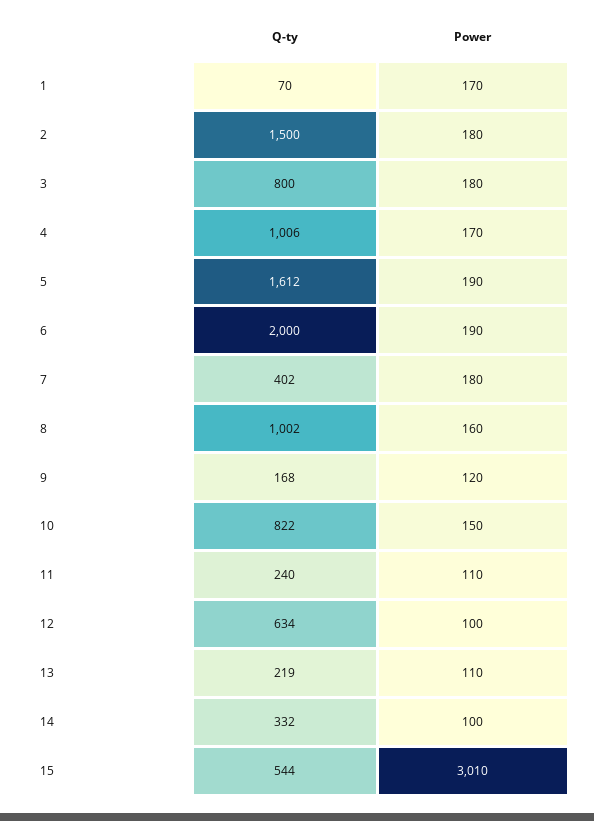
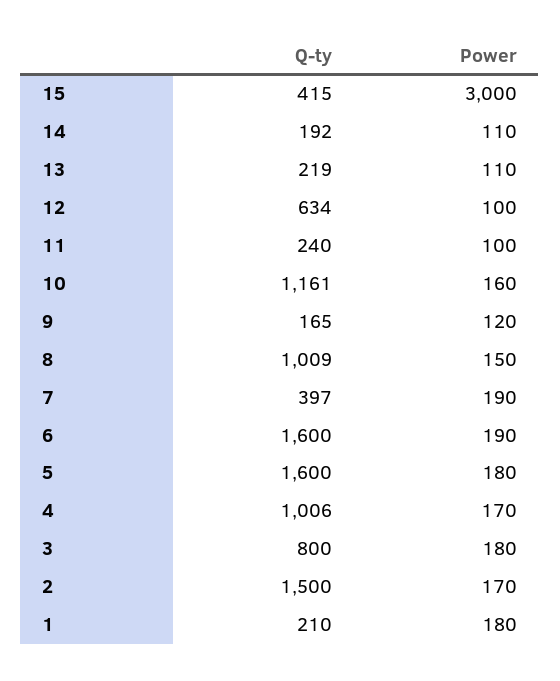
Q-ty, 1: 70 -> 210
Power, 1: 170 -> 180
Power, 2: 180 -> 170
Q-ty, 5: 1612 -> 1600
Power, 5: 190 -> 180
Q-ty, 6: 2000 -> 1600
Q-ty, 7: 402 -> 397
Power, 7: 180 -> 190
Q-ty, 8: 1002 -> 1009
Power, 8: 160 -> 150
Q-ty, 9: 168 -> 165
Q-ty, 10: 822 -> 1161
Power, 10: 150 -> 160
Power, 11: 110 -> 100
Q-ty, 14: 332 -> 192
Power, 14: 100 -> 110
Q-ty, 15: 544 -> 415
Power, 15: 3010 -> 3000

